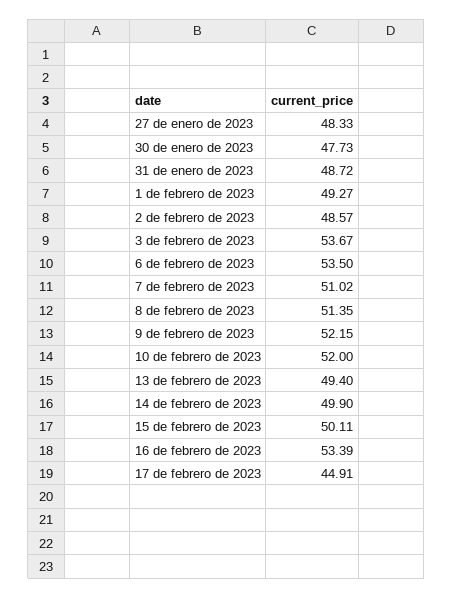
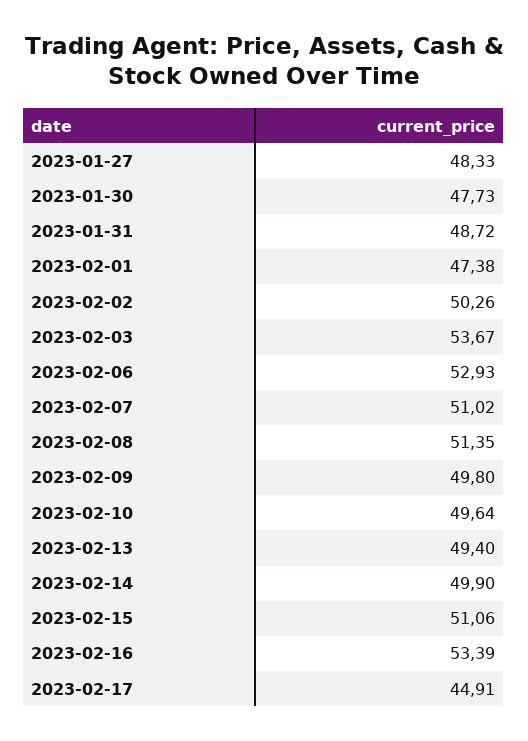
1 de febrero de 2023: 49.27 -> 47.38
2 de febrero de 2023: 48.57 -> 50.26
6 de febrero de 2023: 53.5 -> 52.93
9 de febrero de 2023: 52.15 -> 49.8
10 de febrero de 2023: 52 -> 49.64
15 de febrero de 2023: 50.11 -> 51.06

